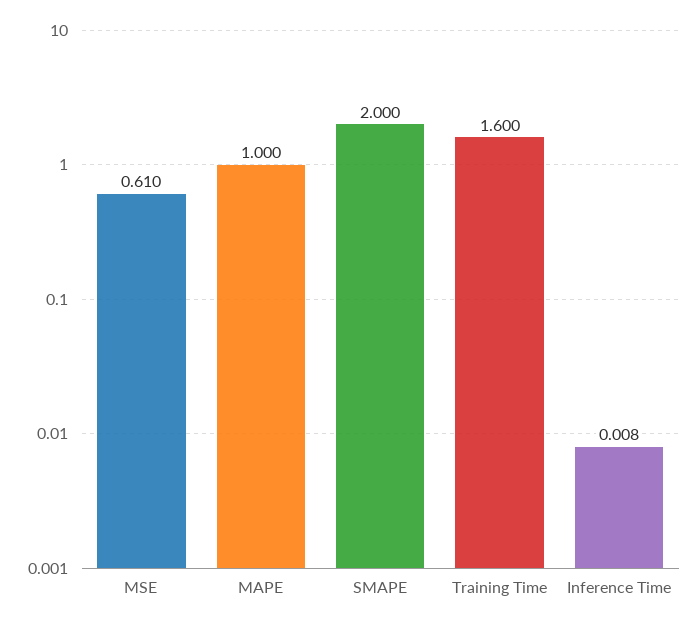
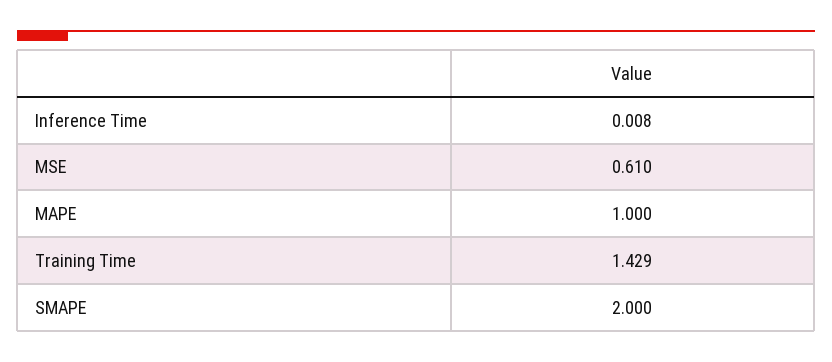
Training Time: 1.6 -> 1.429

